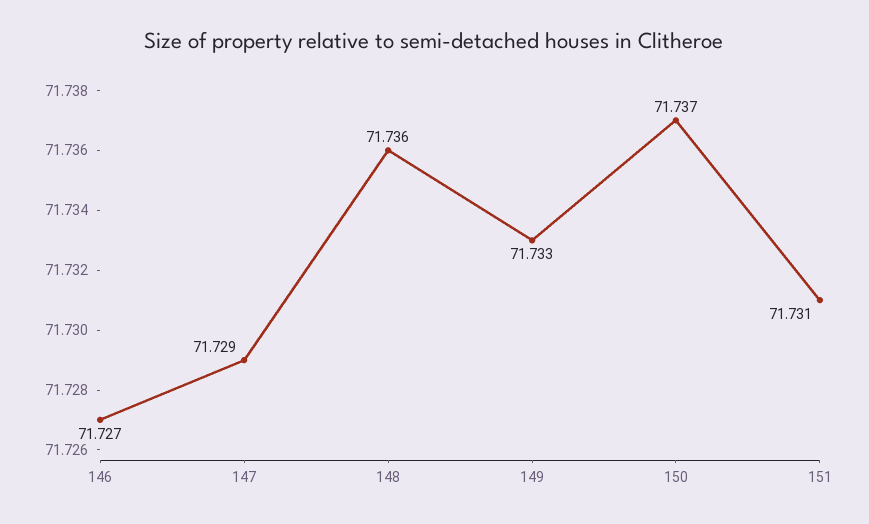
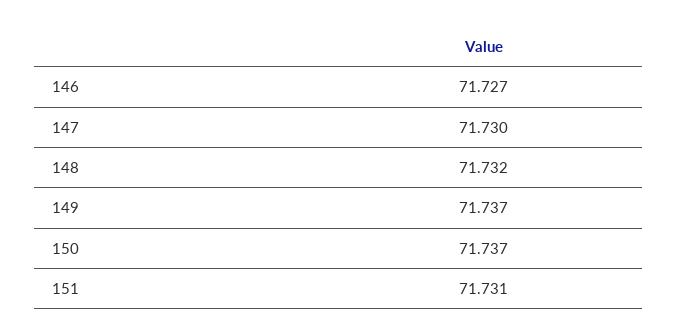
147: 71.729 -> 71.73
148: 71.736 -> 71.732
149: 71.733 -> 71.737

